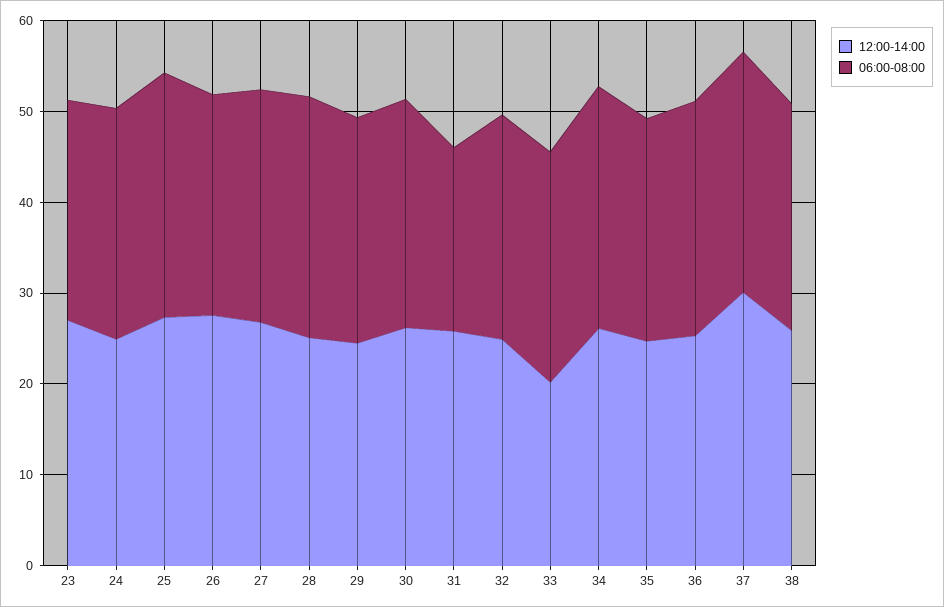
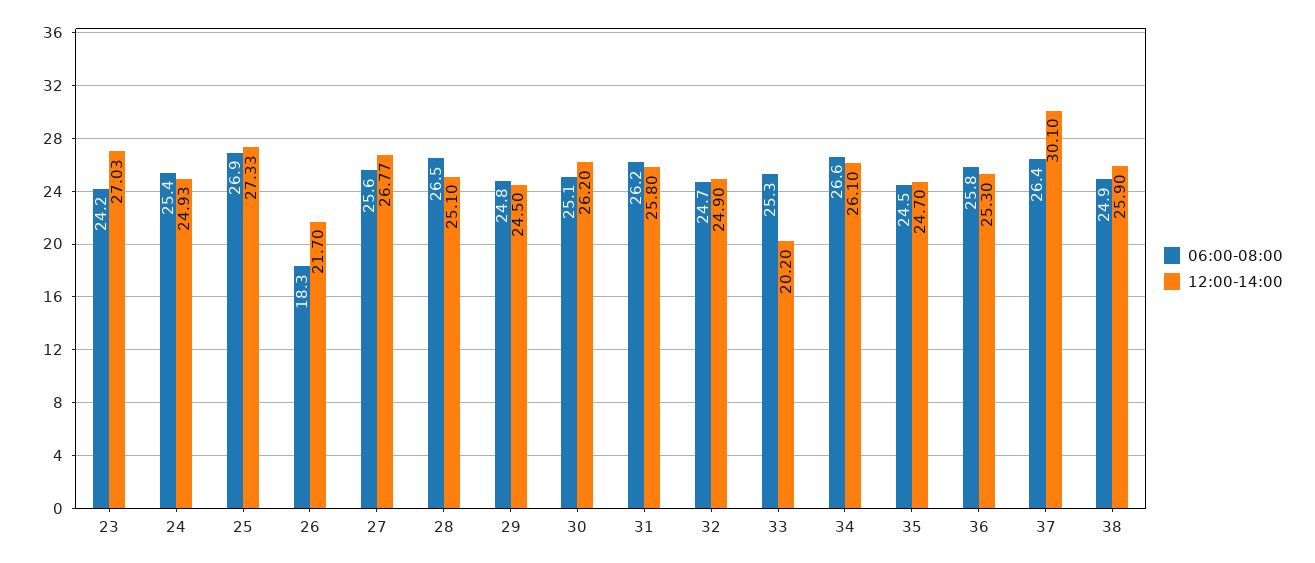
12:00-14:00, 26: 28 -> 21.7
06:00-08:00, 26: 24 -> 18.3
06:00-08:00, 31: 20 -> 26.2

